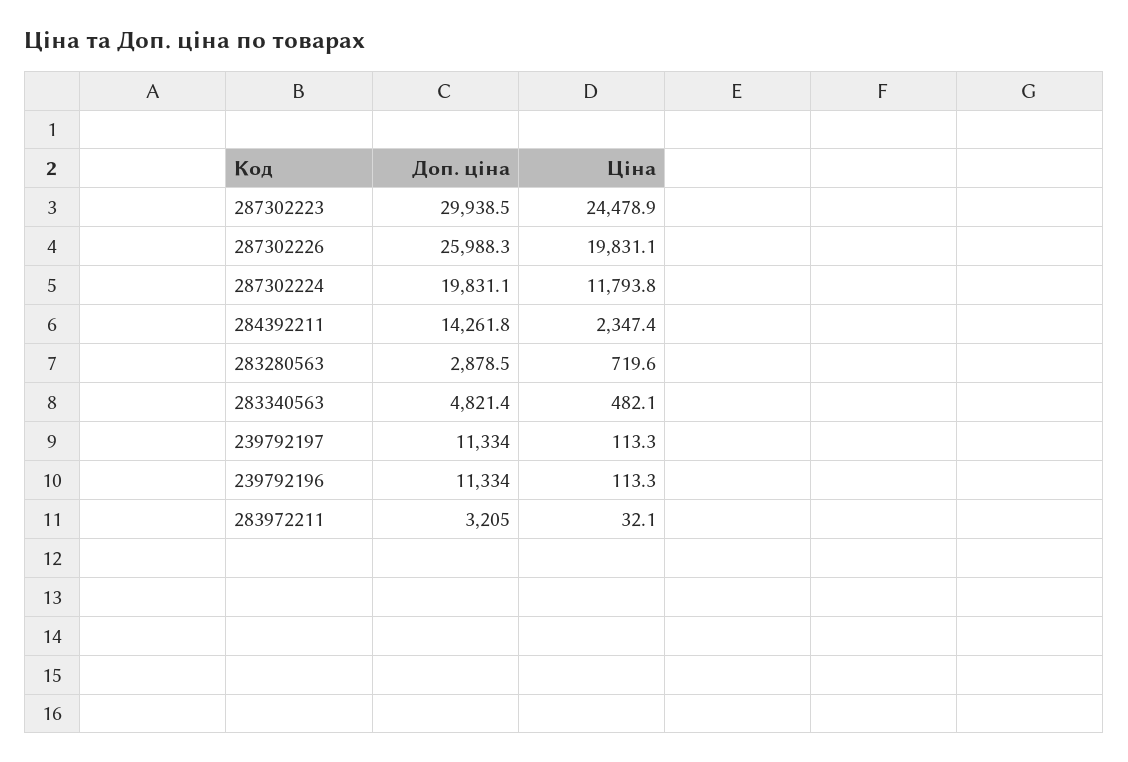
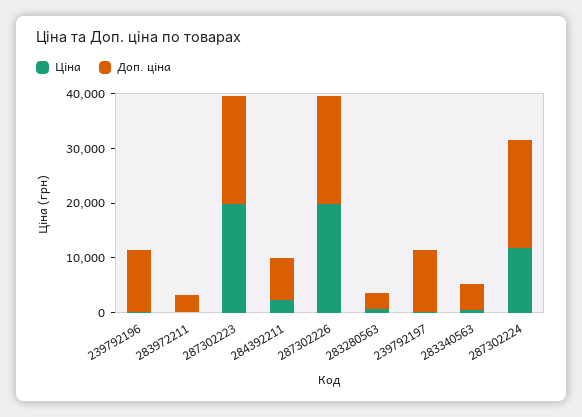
Доп. ціна, 287302223: 29938.5 -> 20000
Ціна, 287302223: 24478.9 -> 20000
Доп. ціна, 287302226: 25988.3 -> 20000
Доп. ціна, 284392211: 14261.8 -> 8000

